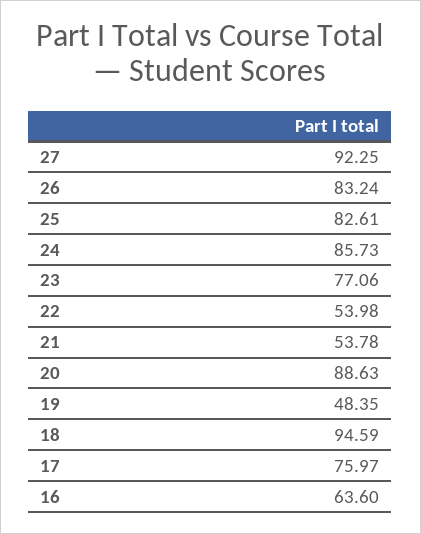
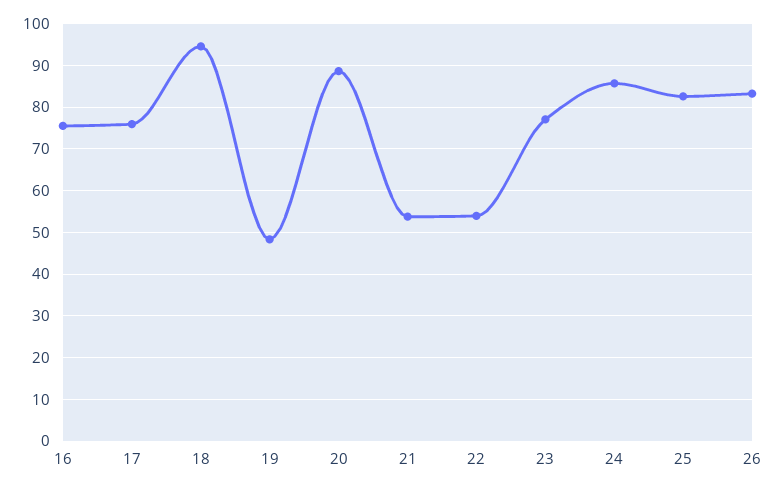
27: 92.25 -> none
16: 63.6 -> 76

